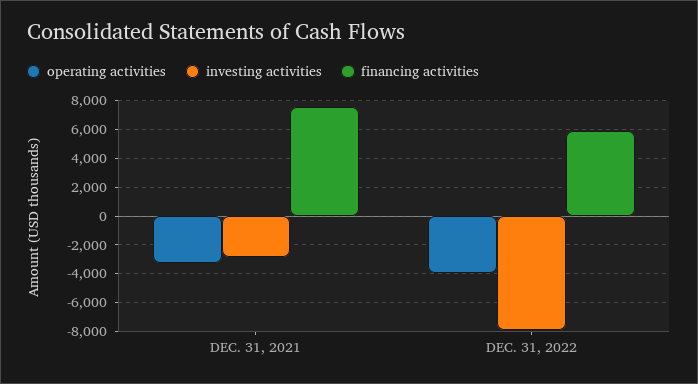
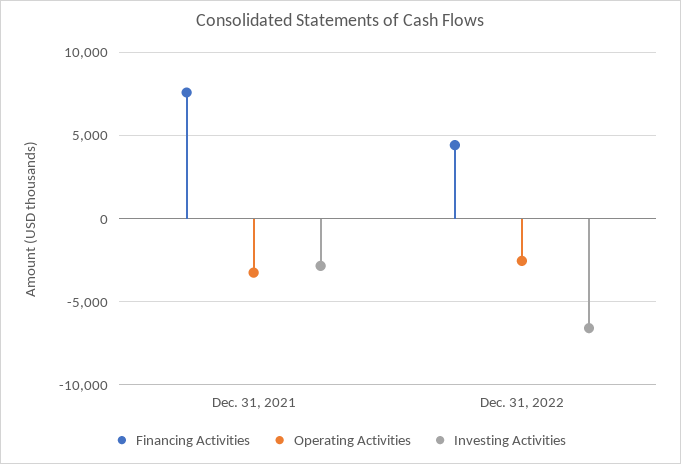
operating activities, DEC. 31, 2022: -4000 -> -2500
investing activities, DEC. 31, 2022: -8000 -> -6500
financing activities, DEC. 31, 2022: 6000 -> 4500

